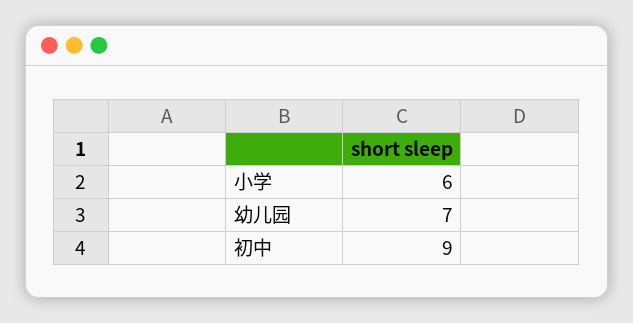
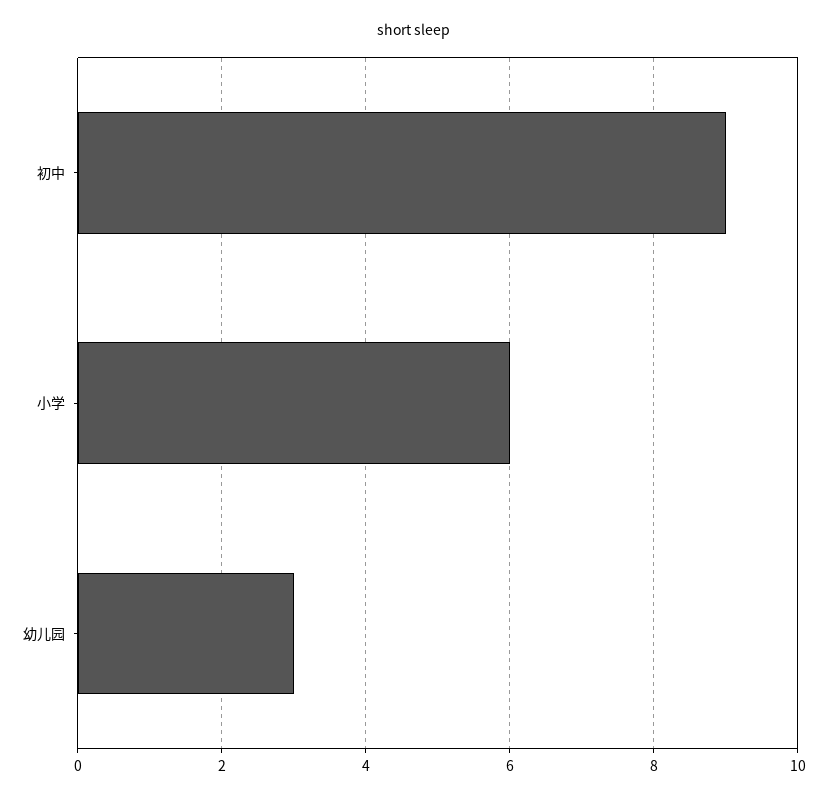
幼儿园: 7 -> 3

